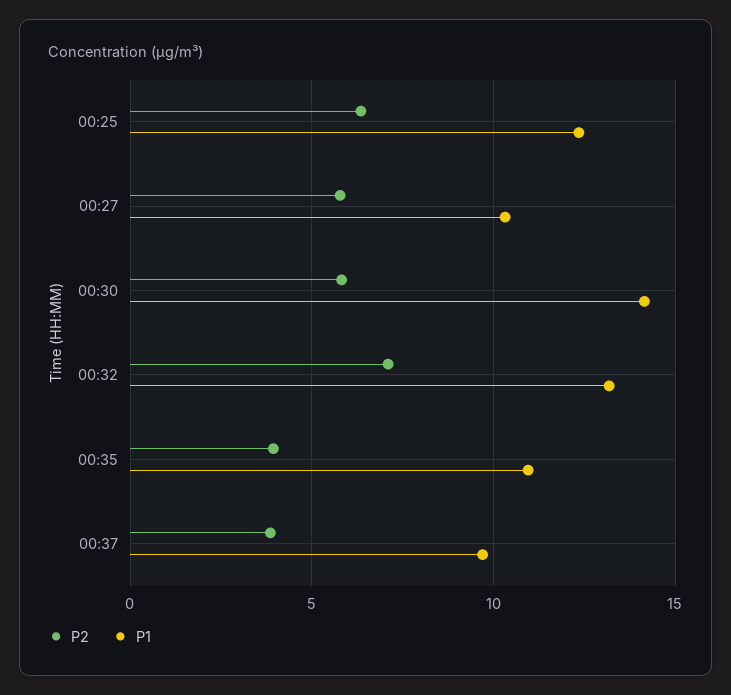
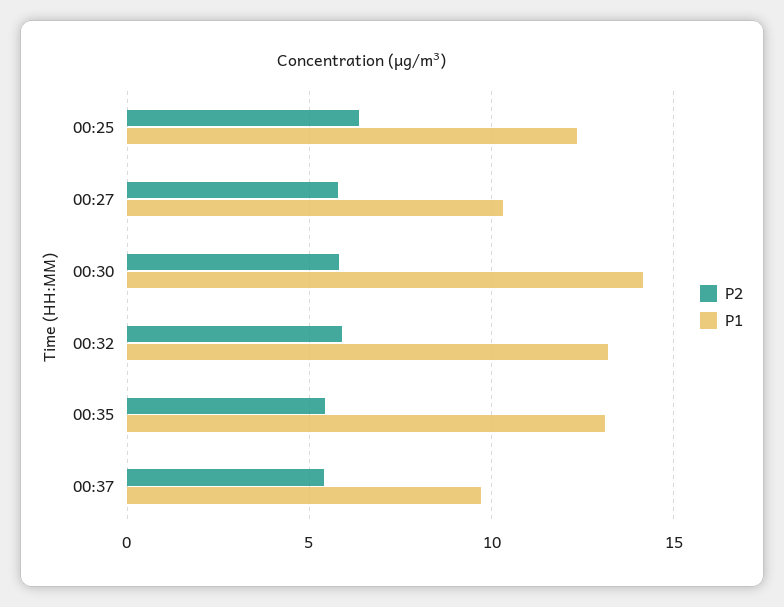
P2, 00:32: 7 -> 6
P2, 00:35: 4 -> 5.5
P1, 00:35: 11 -> 13
P2, 00:37: 4 -> 5.5

